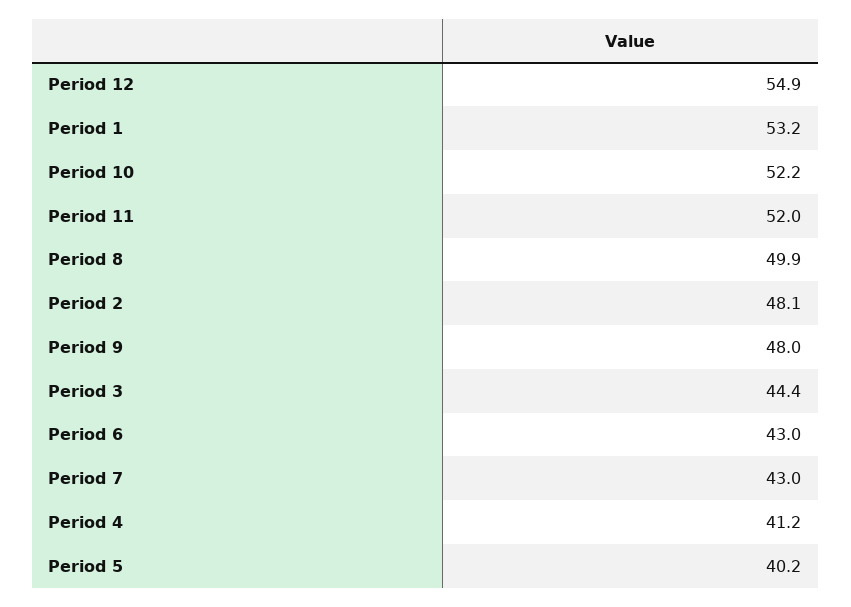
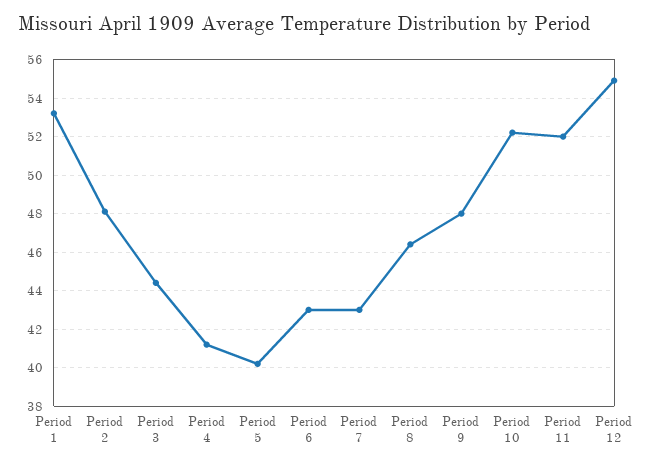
Period 8: 49.9 -> 46.5

